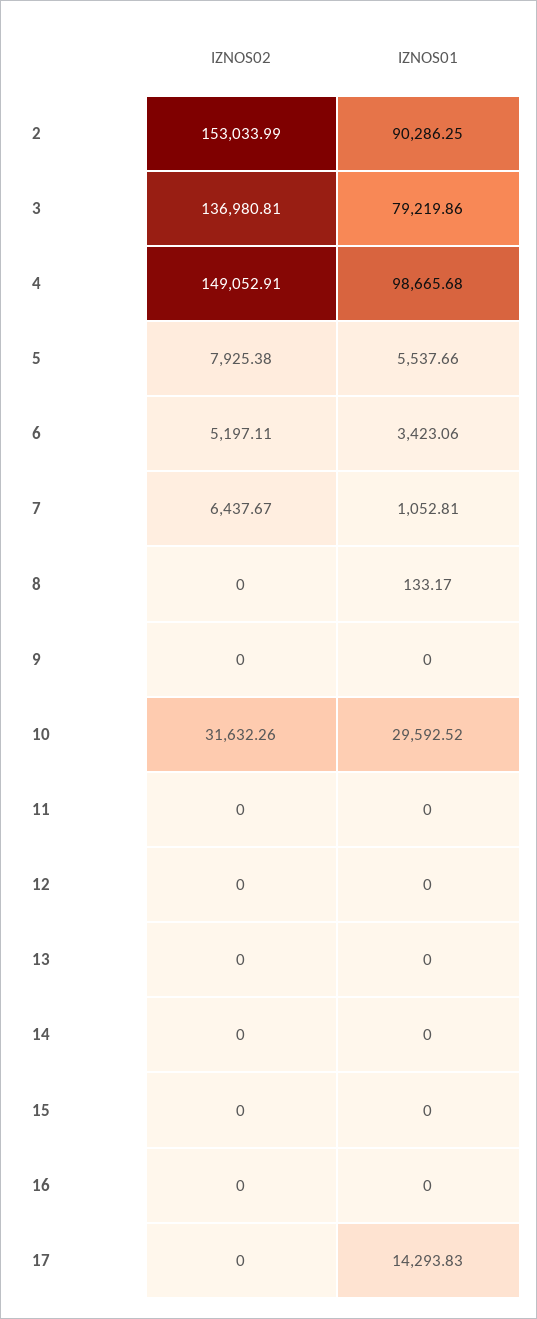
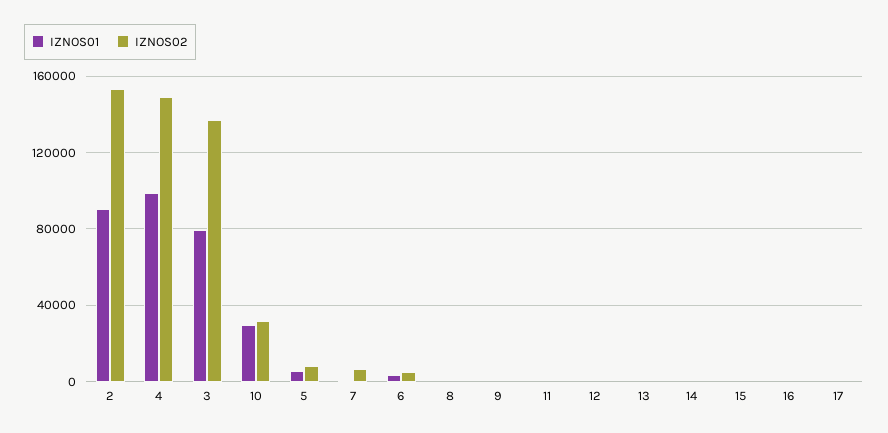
IZNOS01, 17: 14293.83 -> 0

